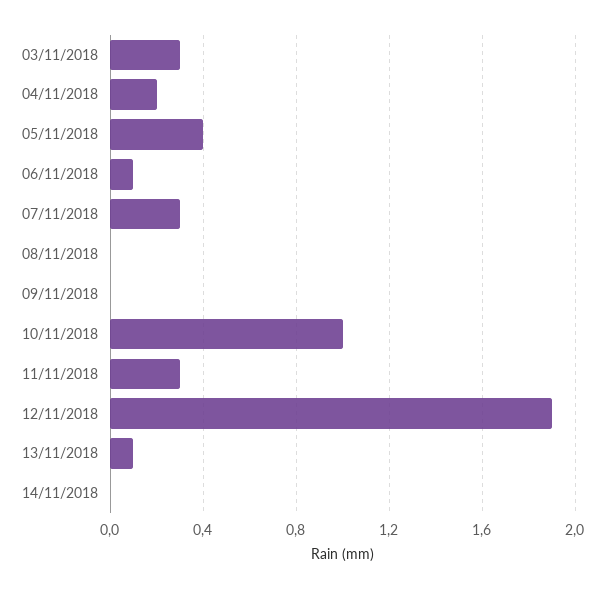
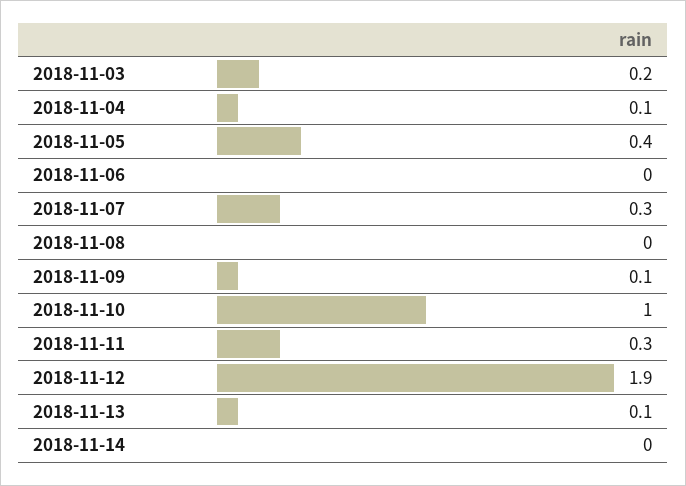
03/11/2018: 0.3 -> 0.2
04/11/2018: 0.2 -> 0.1
06/11/2018: 0.1 -> 0
09/11/2018: 0 -> 0.1

